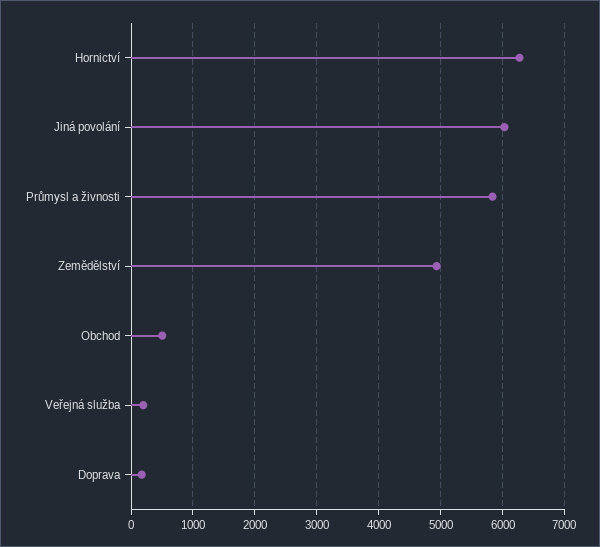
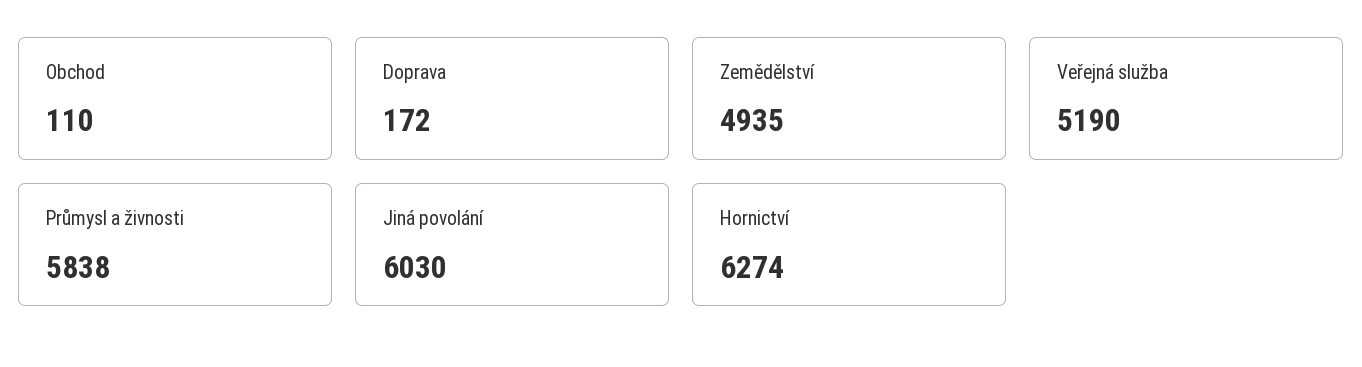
Obchod: 500 -> 110
Veřejná služba: 200 -> 5190

